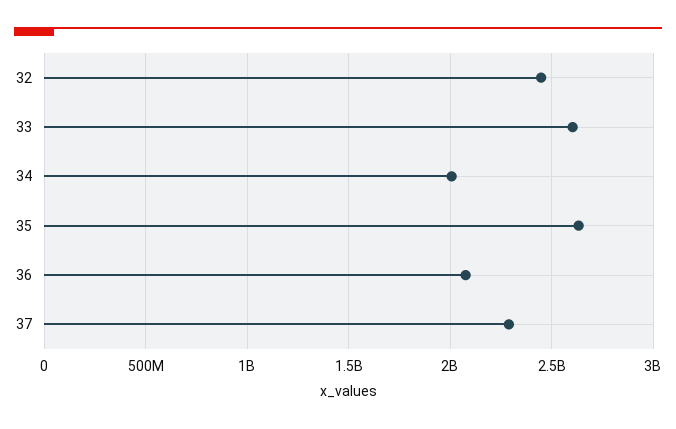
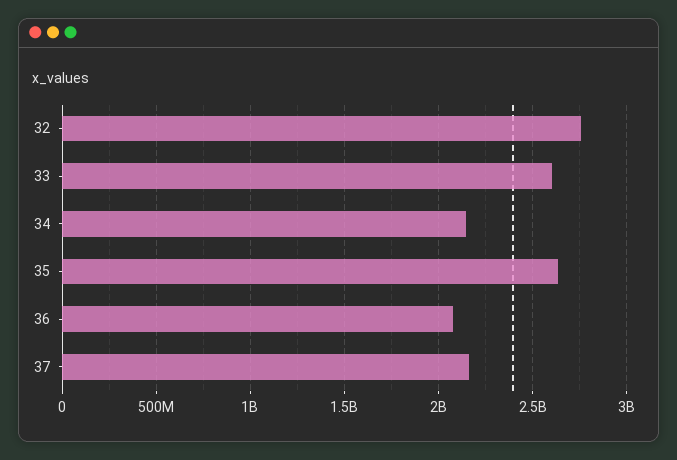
32: 2450000000 -> 2750000000
34: 2000000000 -> 2150000000
37: 2300000000 -> 2150000000

